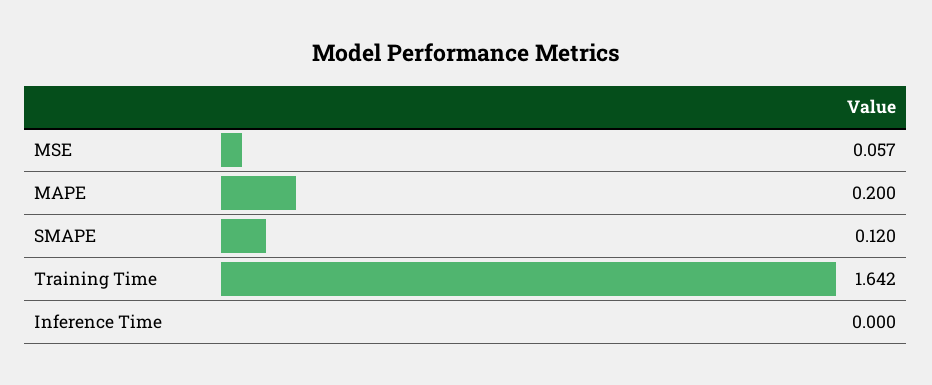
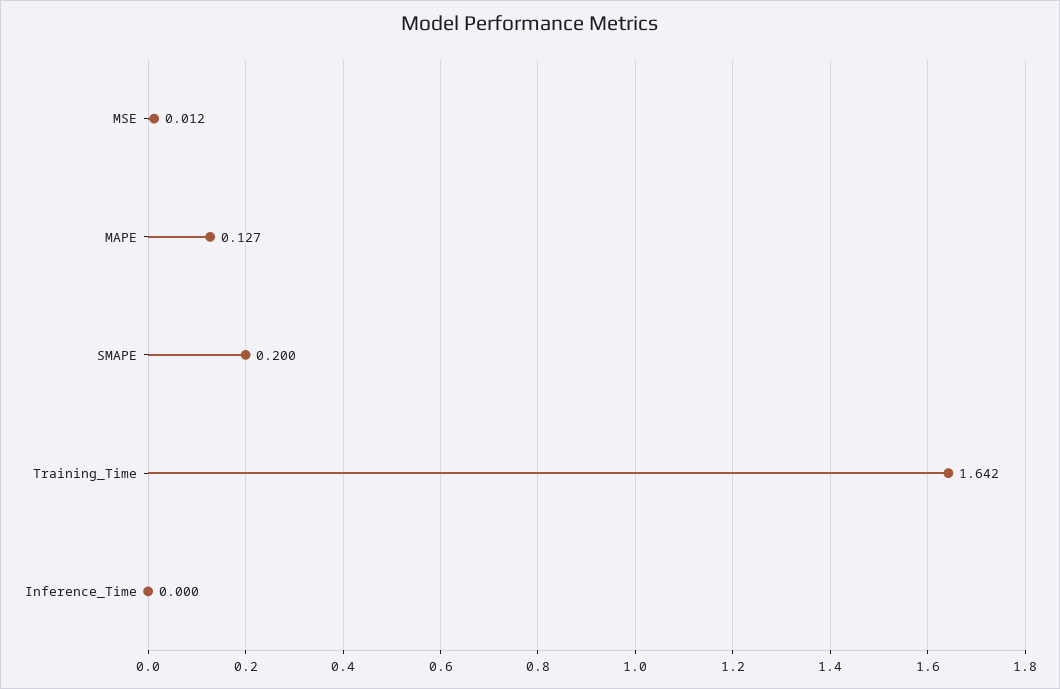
MSE: 0.057 -> 0.012
MAPE: 0.2 -> 0.127
SMAPE: 0.12 -> 0.2

